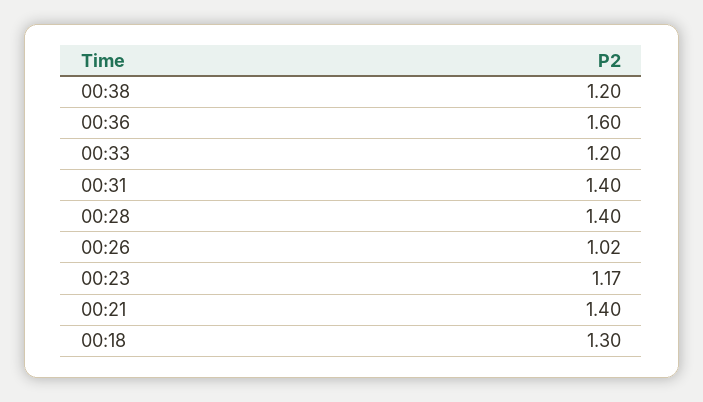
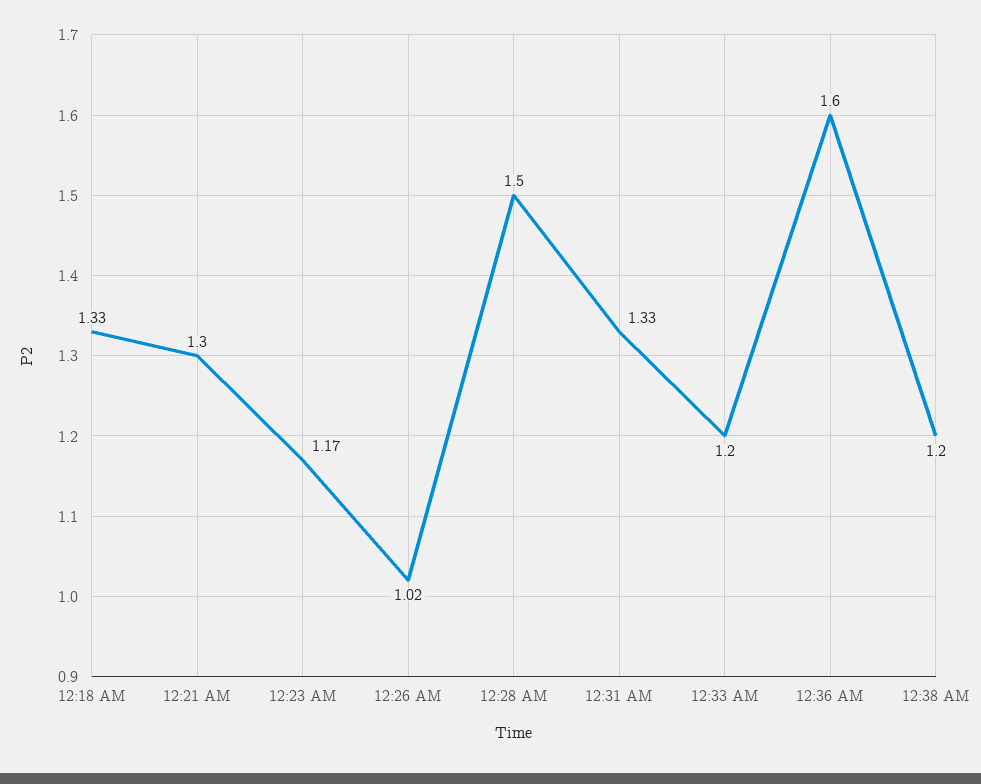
00:31: 1.4 -> 1.33
00:28: 1.4 -> 1.5
00:21: 1.4 -> 1.3
00:18: 1.3 -> 1.33

